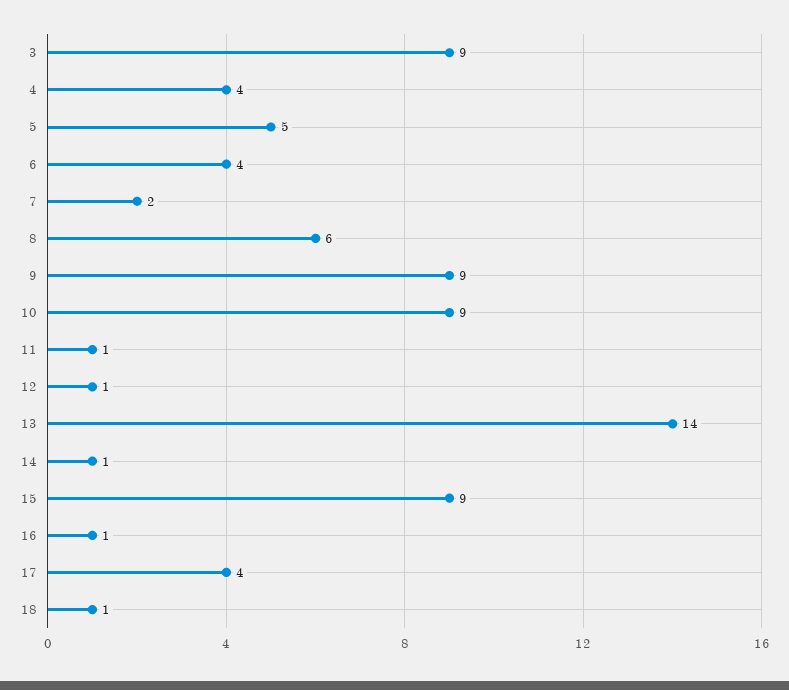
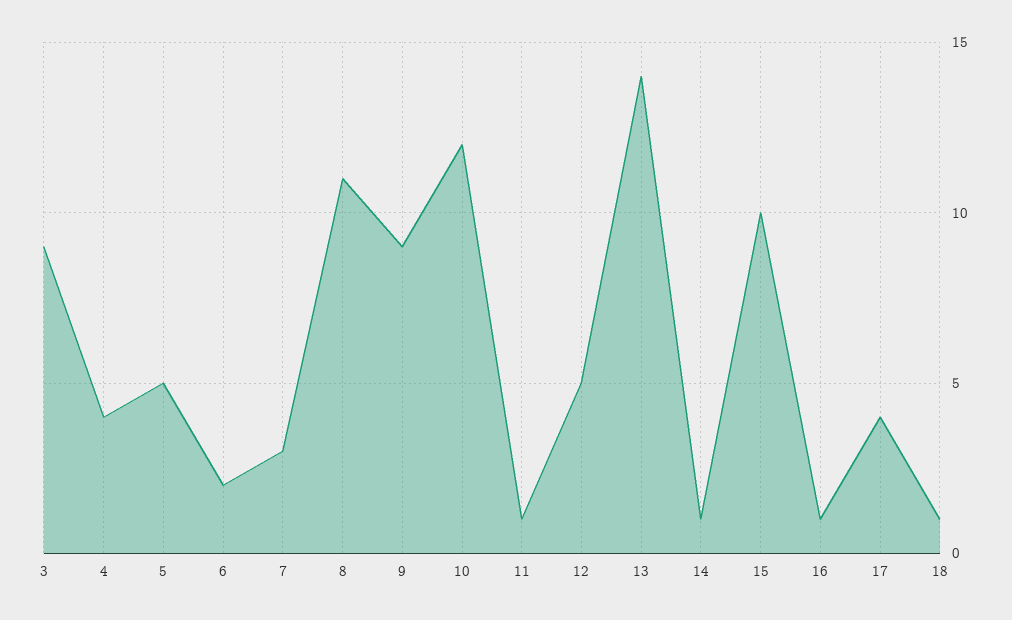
6: 4 -> 2
7: 2 -> 3
8: 6 -> 11
10: 9 -> 12
12: 1 -> 5
15: 9 -> 10

